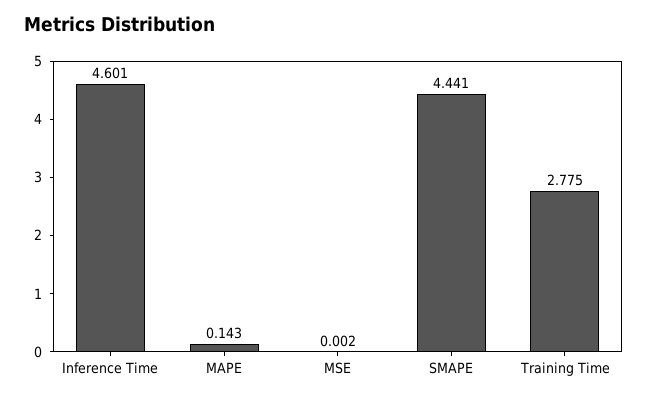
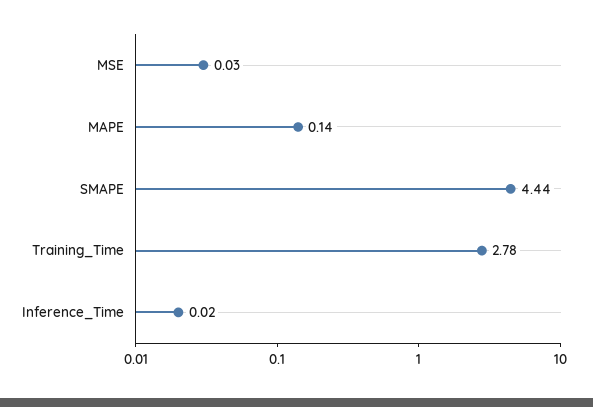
Inference Time: 4.601 -> 0.02
MSE: 0.002 -> 0.03

